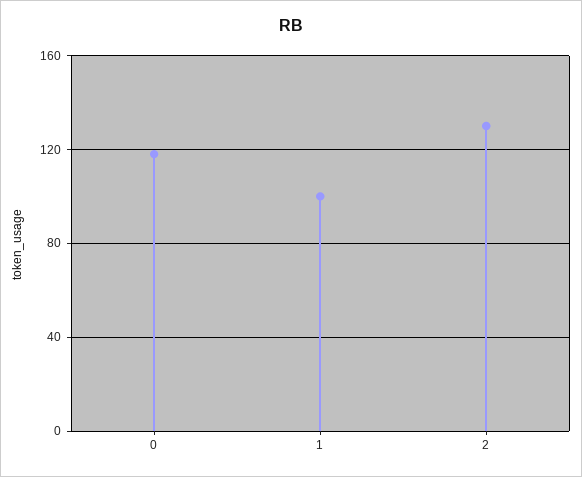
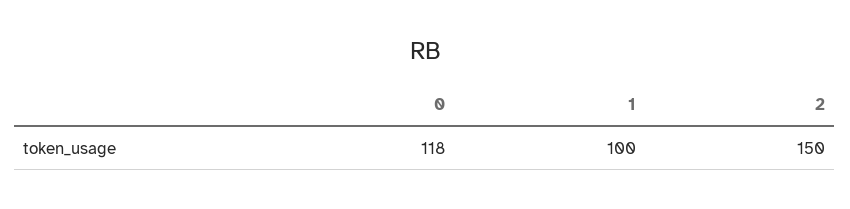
2: 130 -> 150

